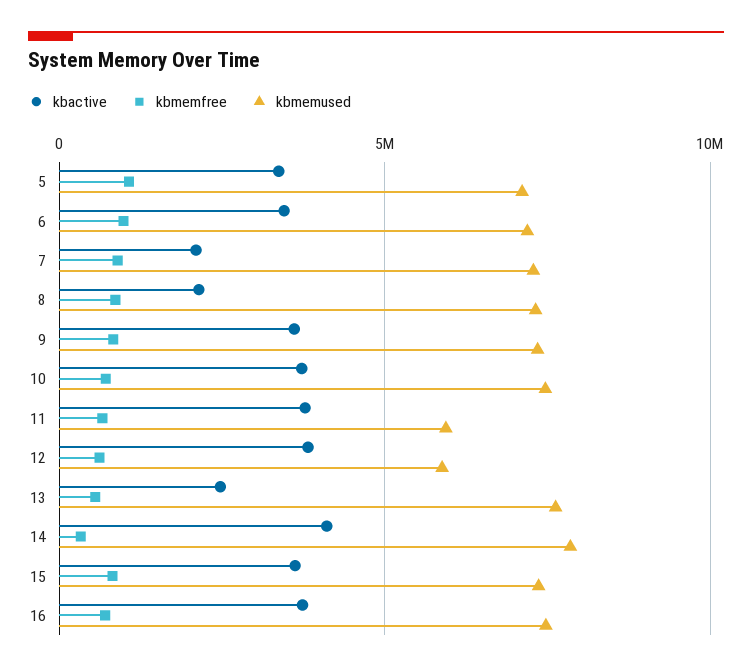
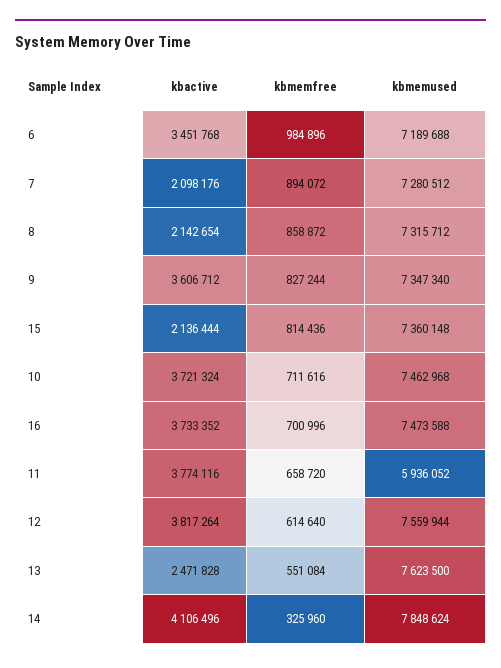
kbactive, 5: 3500000 -> none
kbmemfree, 5: 1000000 -> none
kbmemused, 5: 7000000 -> none
kbmemused, 12: 6000000 -> 7559944
kbactive, 15: 3500000 -> 2136444

